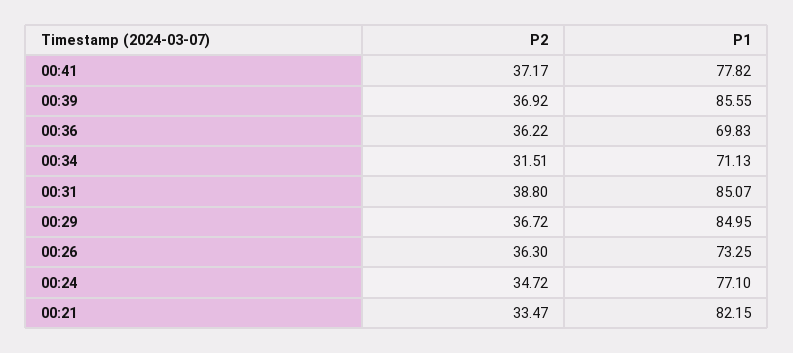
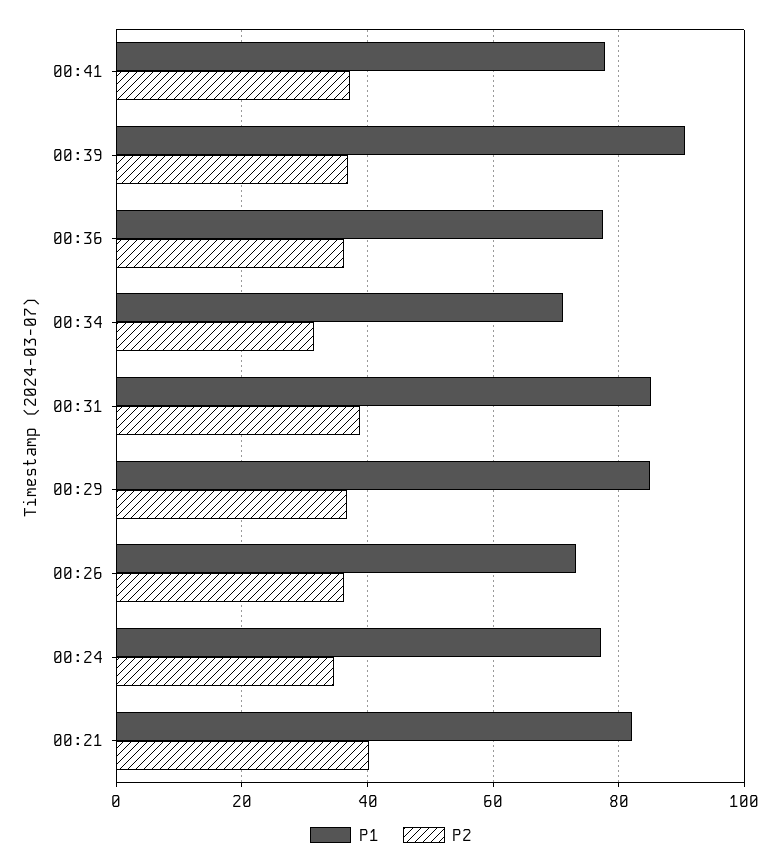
P1, 00:39: 85.55 -> 90
P1, 00:36: 69.83 -> 78
P2, 00:21: 33.47 -> 40

